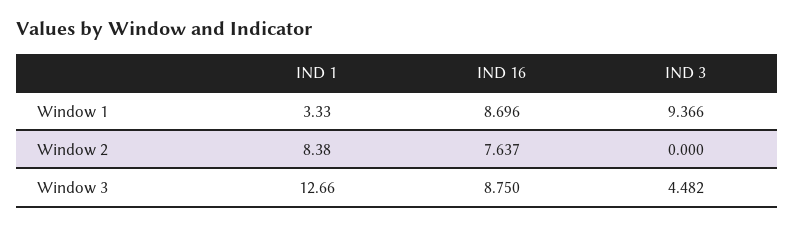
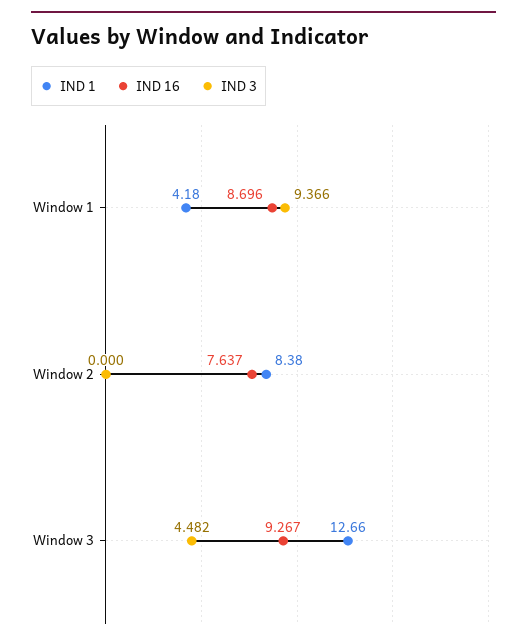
IND 1, Window 1: 3.33 -> 4.18
IND 16, Window 3: 8.75 -> 9.267

